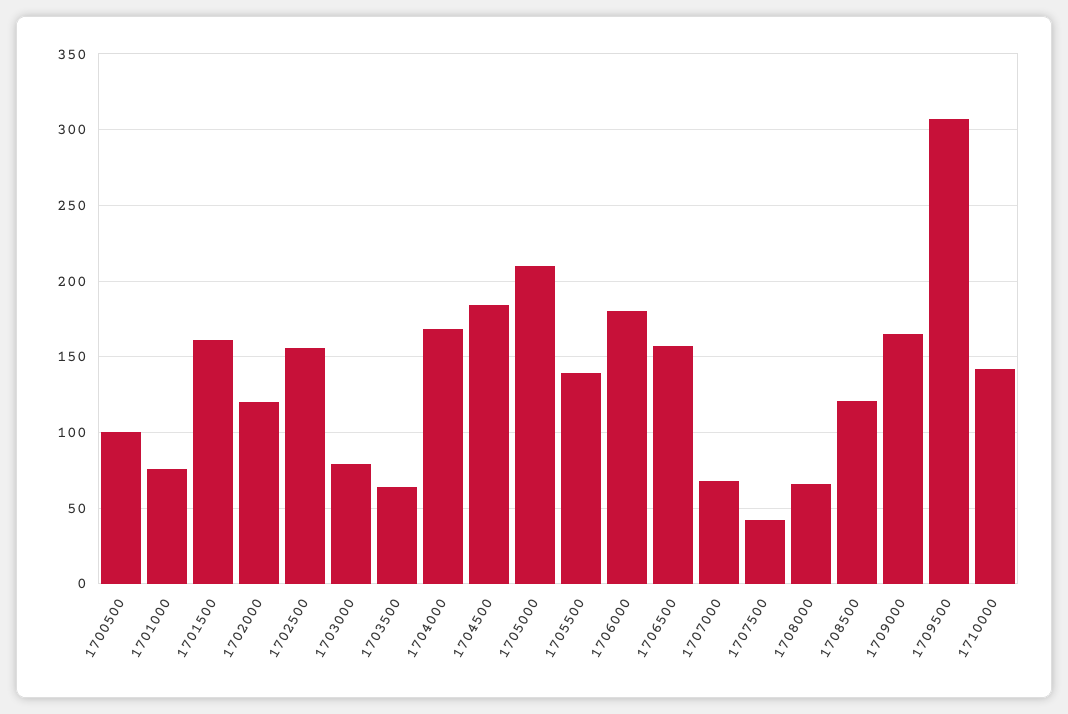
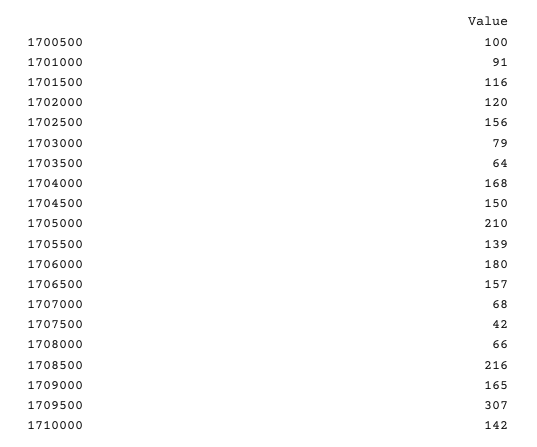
1701000: 75 -> 91
1701500: 160 -> 116
1704500: 185 -> 150
1708500: 120 -> 216

